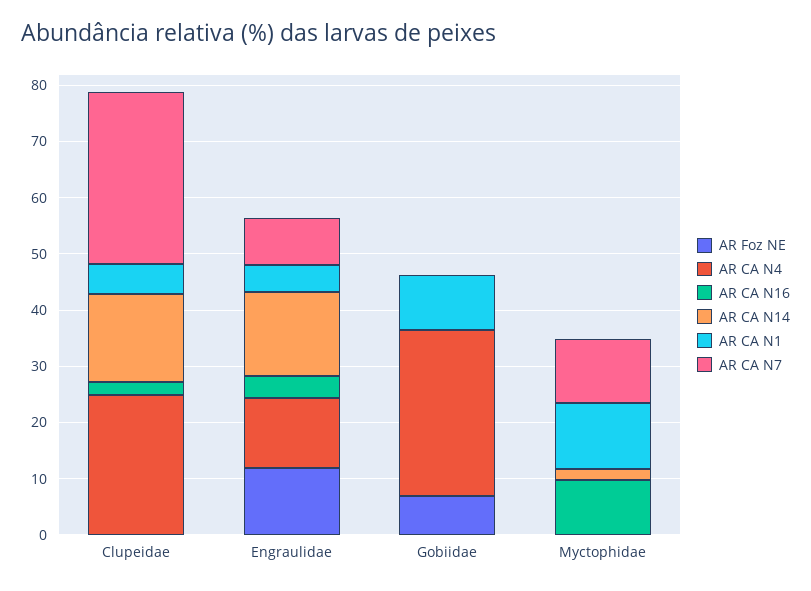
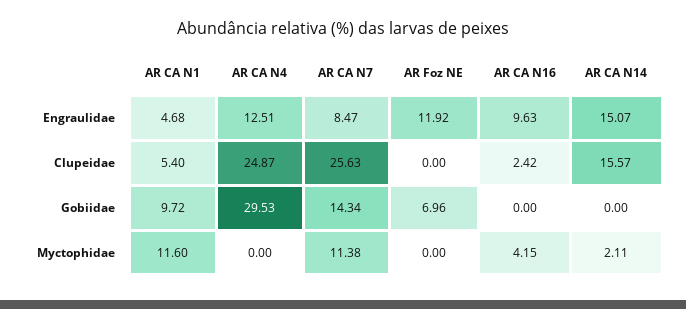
AR CA N7, Clupeidae: 30 -> 25.63
AR CA N16, Engraulidae: 4 -> 9.63
AR CA N7, Gobiidae: 0 -> 14.34
AR CA N16, Myctophidae: 10 -> 4.15

